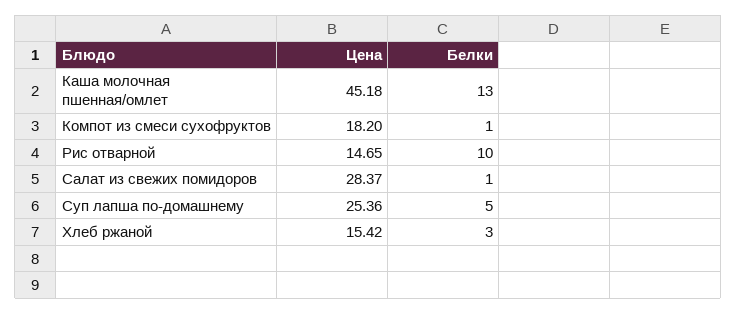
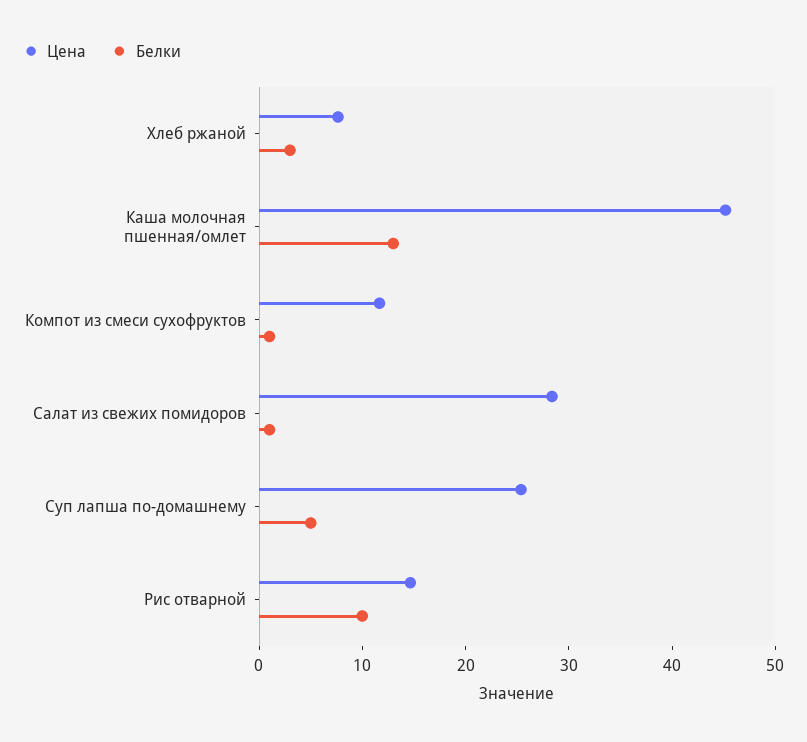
Цена, Компот из смеси сухофруктов: 18.2 -> 12
Цена, Хлеб ржаной: 15.42 -> 8

